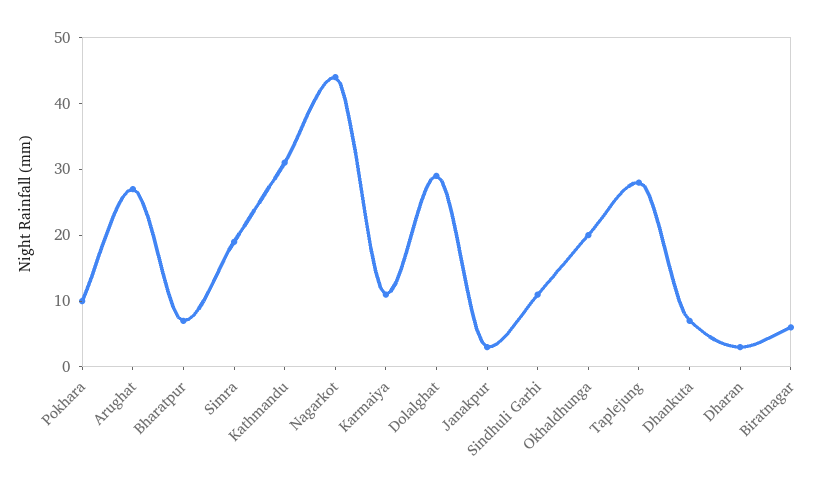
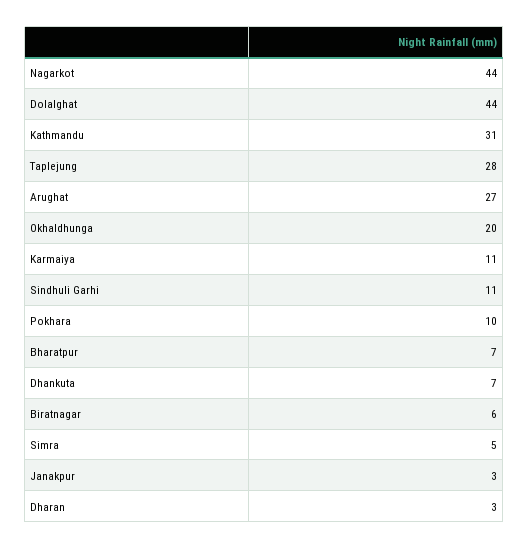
Simra: 20 -> 5
Dolalghat: 30 -> 44

